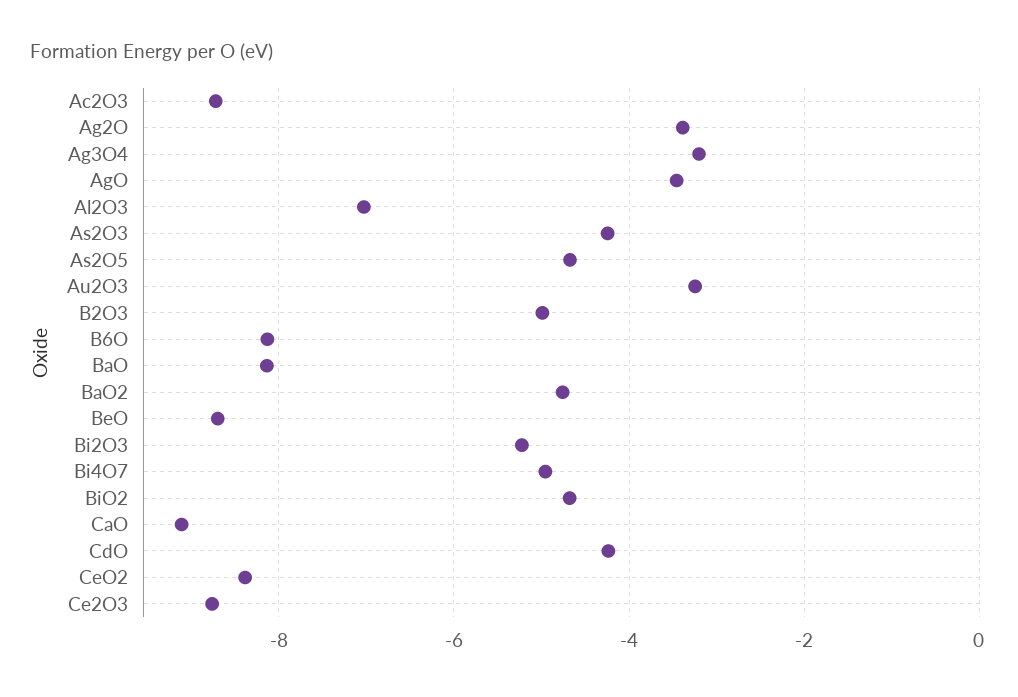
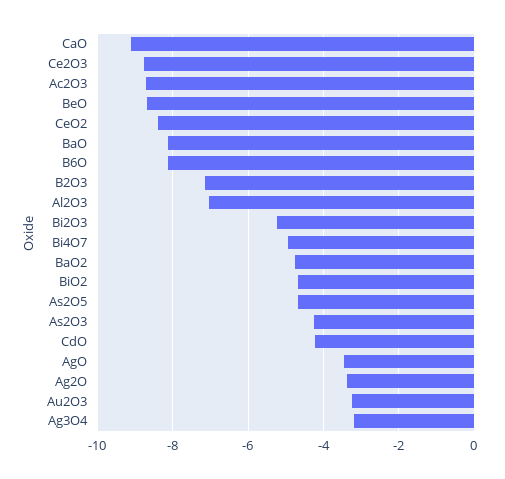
B2O3: -5 -> -7.2

